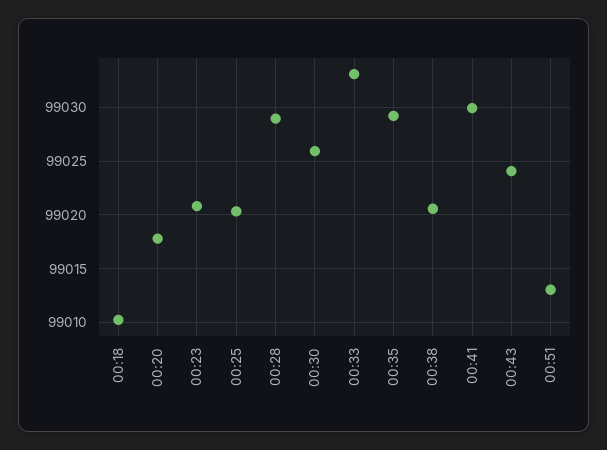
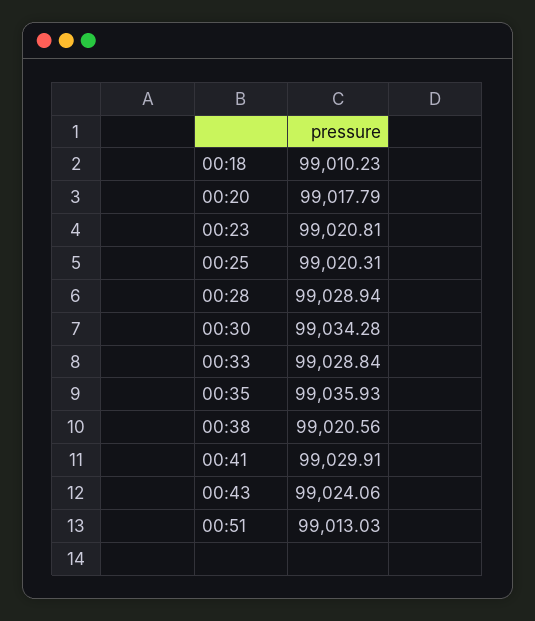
00:30: 99026 -> 99034.28
00:33: 99033 -> 99028.84
00:35: 99029 -> 99035.93

